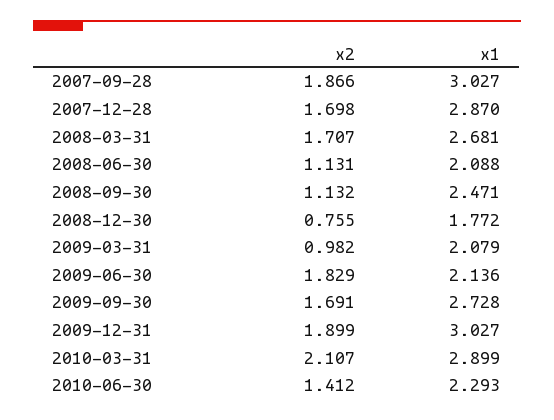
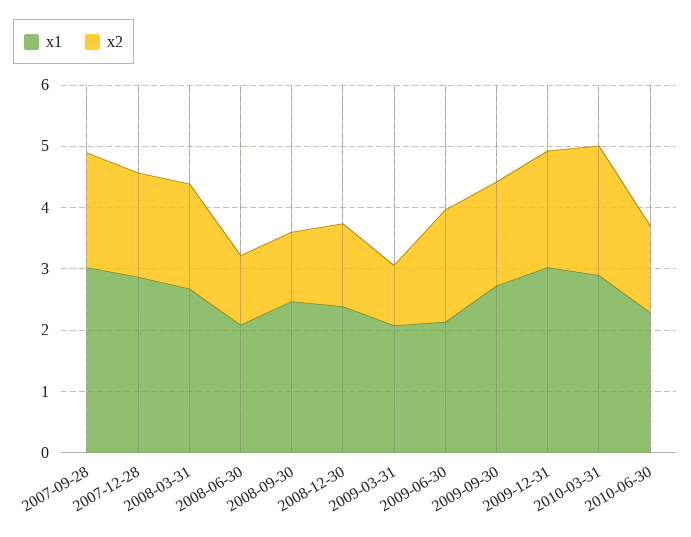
x2, 2008-12-30: 0.755 -> 1.4
x1, 2008-12-30: 1.772 -> 2.4

